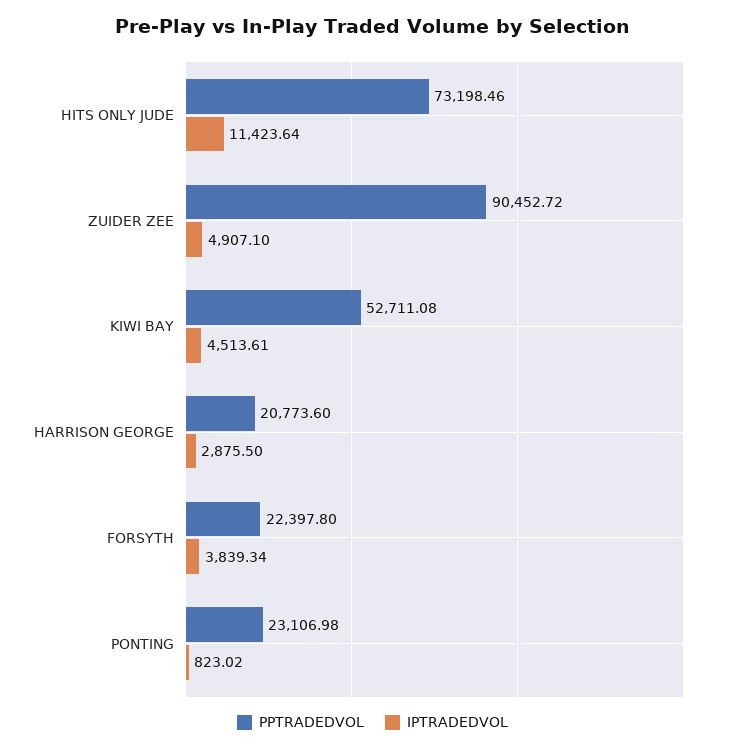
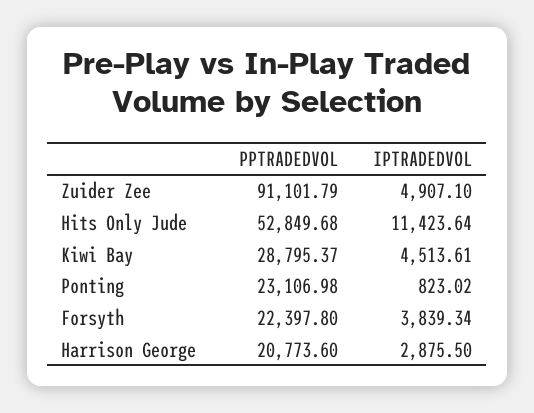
PPTRADEDVOL, HITS ONLY JUDE: 73198.46 -> 52849.68
PPTRADEDVOL, ZUIDER ZEE: 90452.72 -> 91101.79
PPTRADEDVOL, KIWI BAY: 52711.08 -> 28795.37

